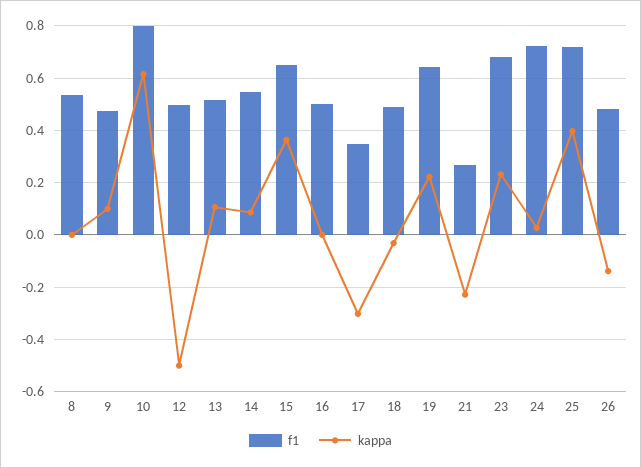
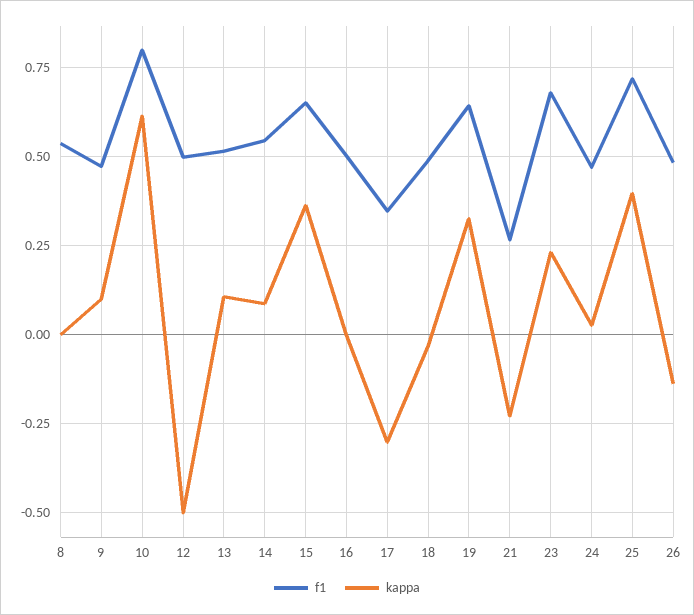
kappa, 19: 0.225 -> 0.325
f1, 24: 0.725 -> 0.475

